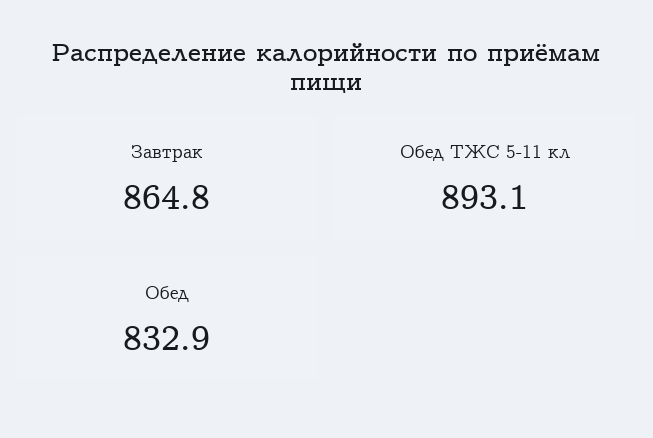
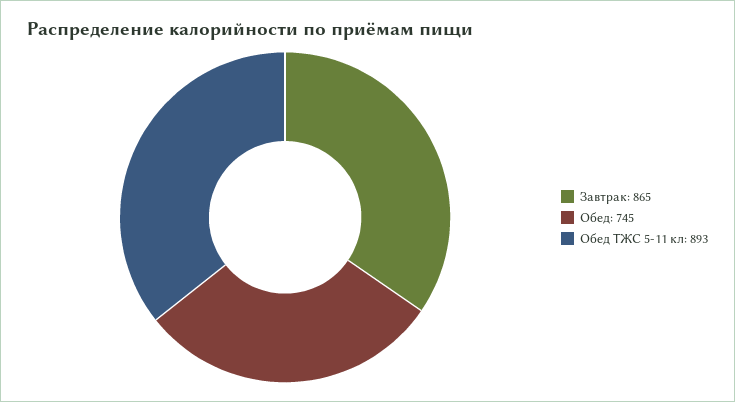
Обед: 832.9 -> 745

